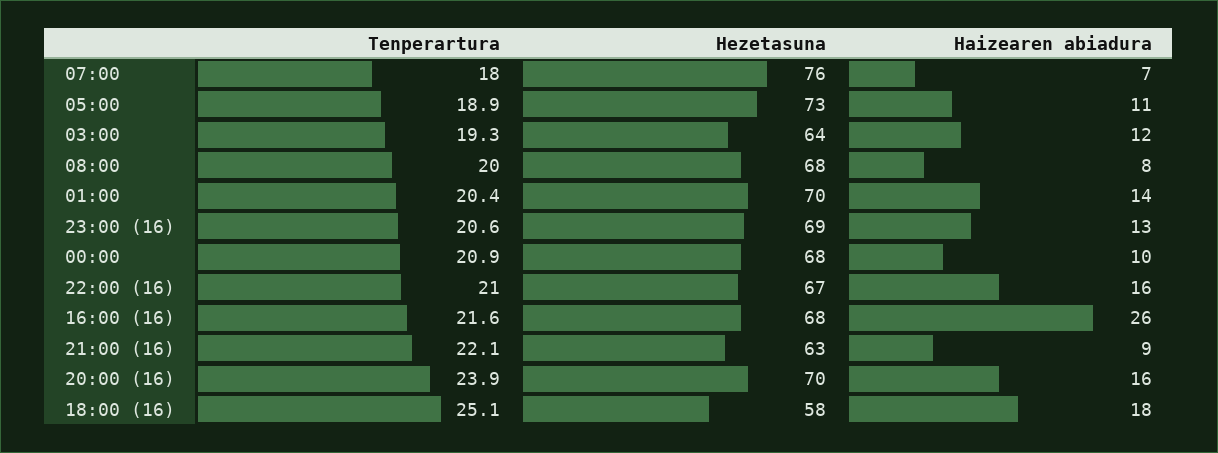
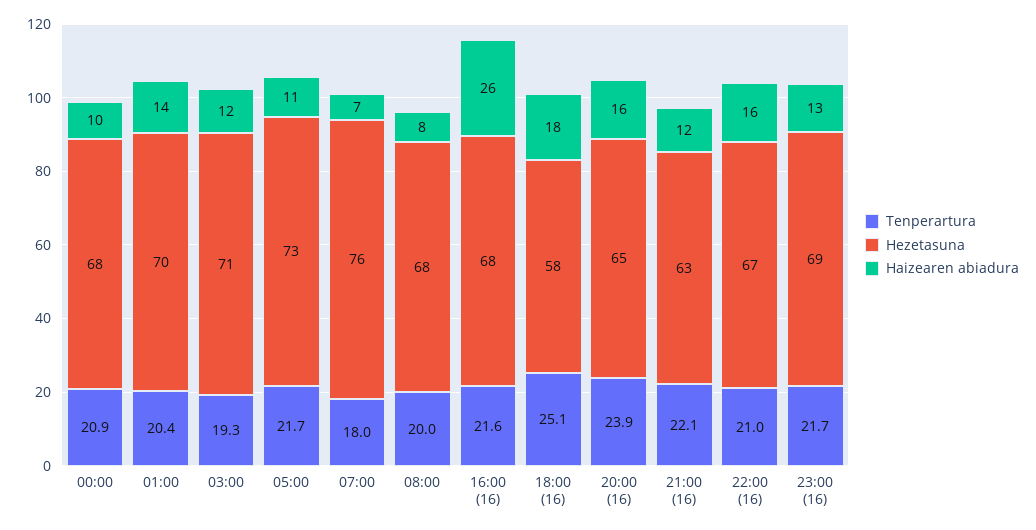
Tenperartura, 05:00: 18.9 -> 21.7
Hezetasuna, 03:00: 64 -> 71
Tenperartura, 23:00 (16): 20.6 -> 21.7
Haizearen abiadura, 21:00 (16): 9 -> 12
Hezetasuna, 20:00 (16): 70 -> 65

